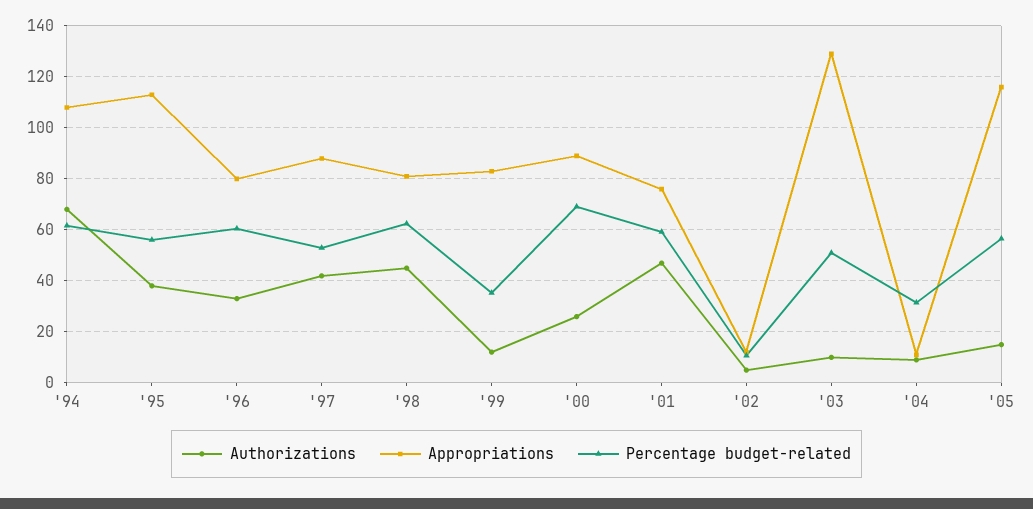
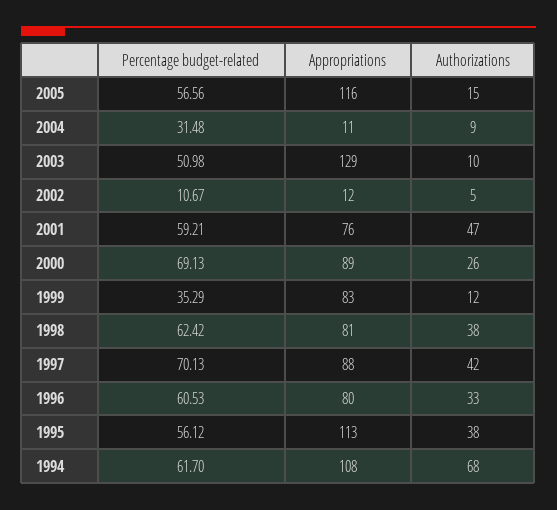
Percentage budget-related, '97: 52.5 -> 70.13
Authorizations, '98: 45 -> 38

